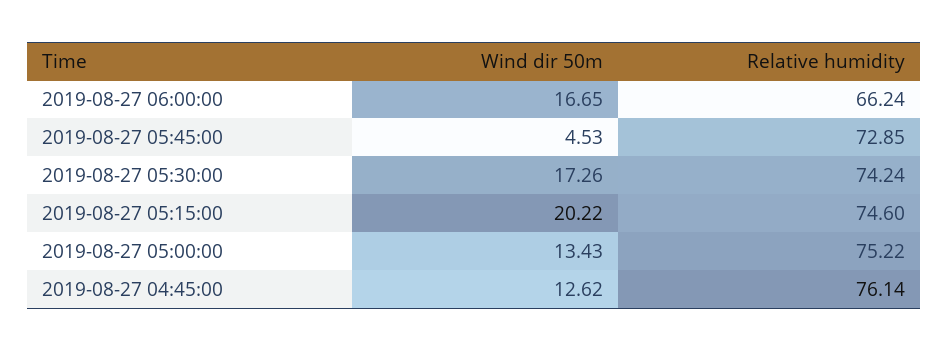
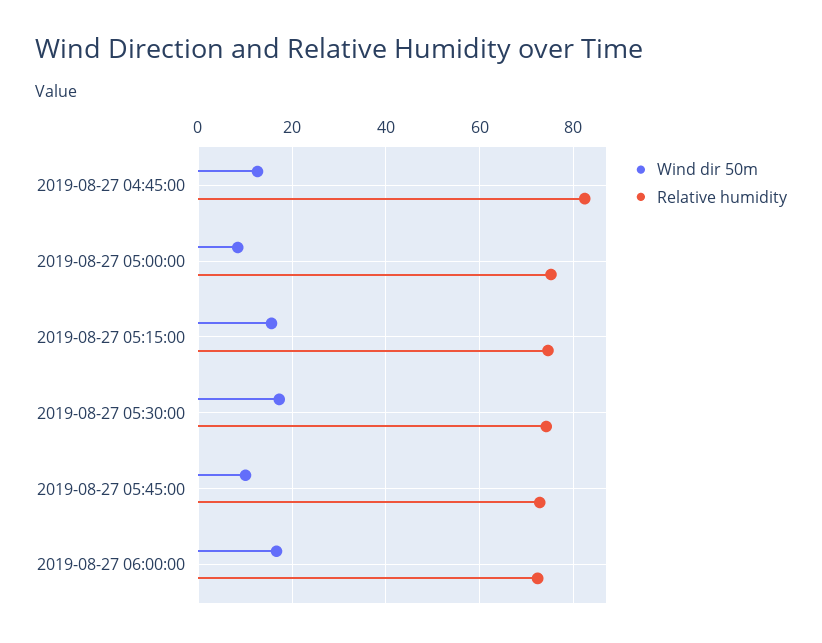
Relative humidity, 2019-08-27 06:00:00: 66.24 -> 72
Wind dir 50m, 2019-08-27 05:45:00: 4.53 -> 10
Wind dir 50m, 2019-08-27 05:15:00: 20.22 -> 16
Wind dir 50m, 2019-08-27 05:00:00: 13.43 -> 8
Relative humidity, 2019-08-27 04:45:00: 76.14 -> 82

